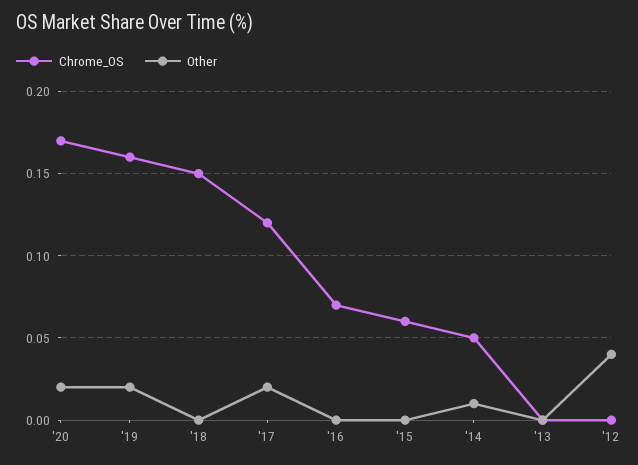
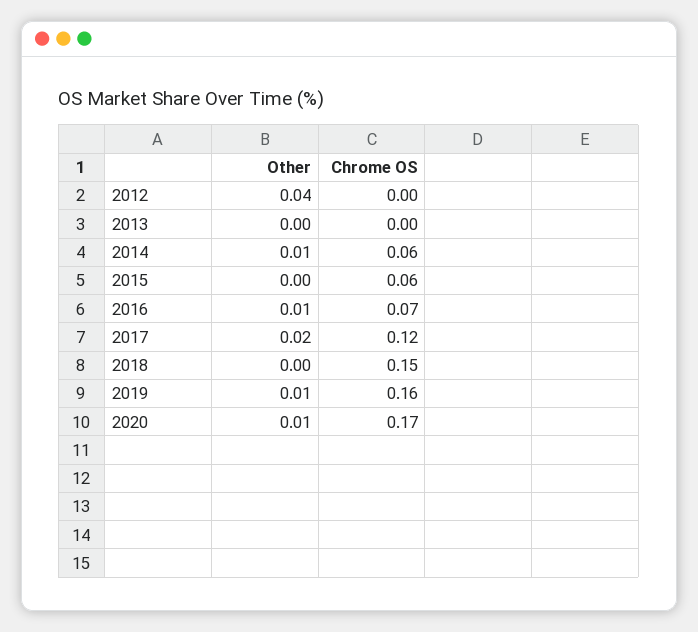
Other, '20: 0.02 -> 0.01
Other, '19: 0.02 -> 0.01
Other, '16: 0 -> 0.01
Chrome_OS, '14: 0.05 -> 0.06

